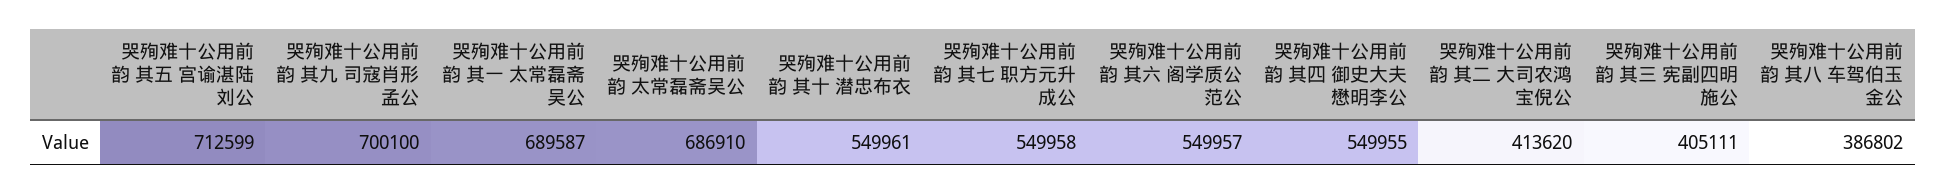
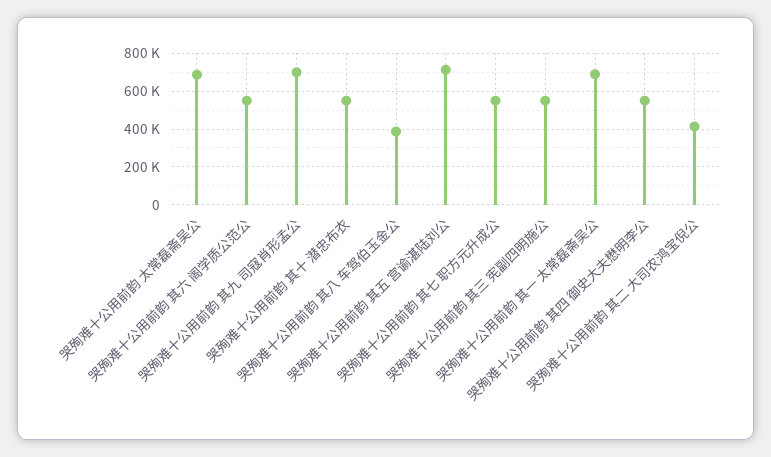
哭殉难十公用前韵 其三 宪副四明施公: 405111 -> 550000

